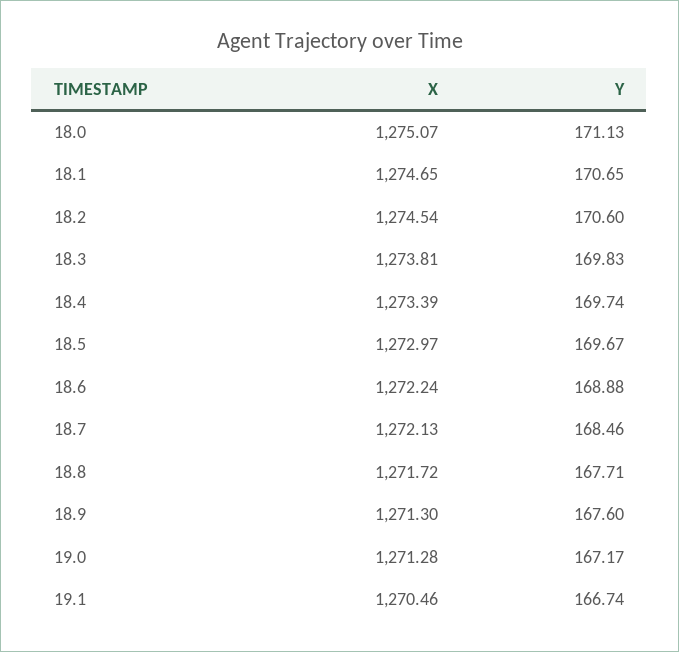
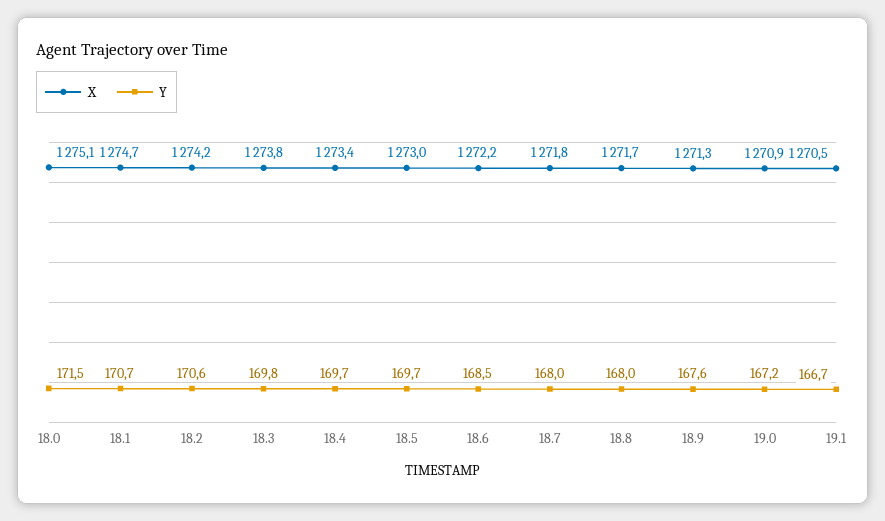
Y, 18.0: 171.13 -> 171.5
X, 18.2: 1274.54 -> 1274.2
Y, 18.6: 168.88 -> 168.5
X, 18.7: 1272.13 -> 1271.8
Y, 18.7: 168.46 -> 168
Y, 18.8: 167.71 -> 168
X, 19.0: 1271.28 -> 1270.9

